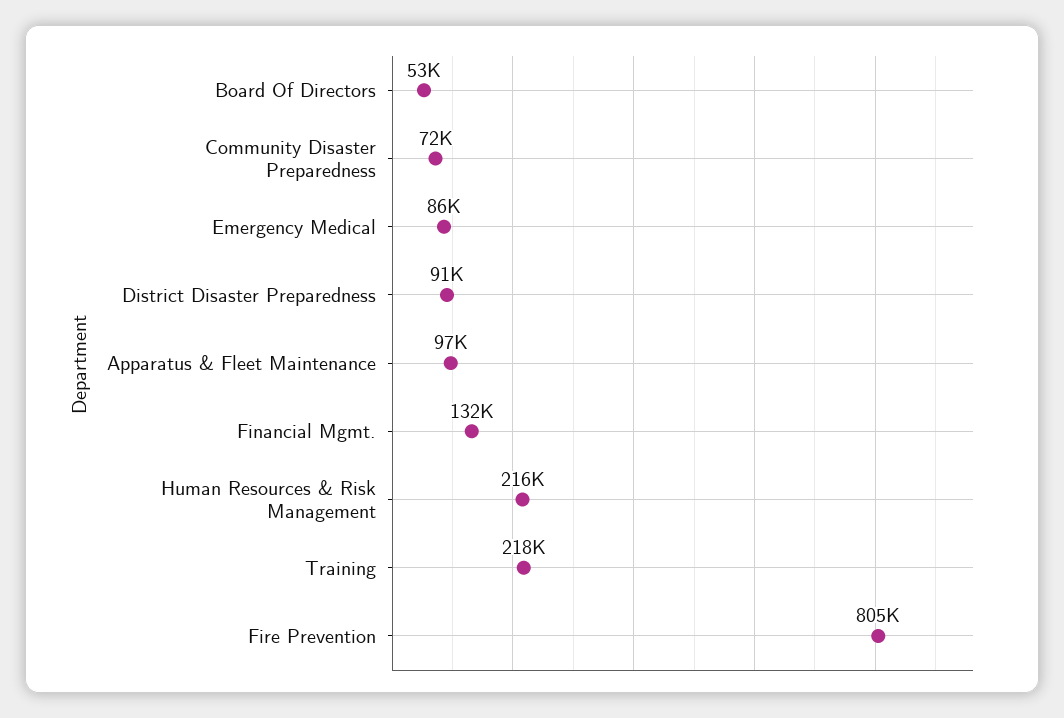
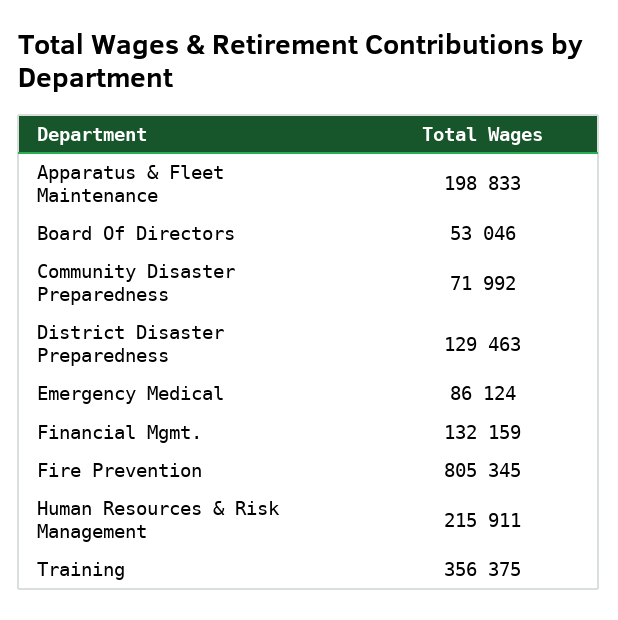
District Disaster Preparedness: 91000 -> 129463
Apparatus & Fleet Maintenance: 97000 -> 198833
Training: 218000 -> 356375

